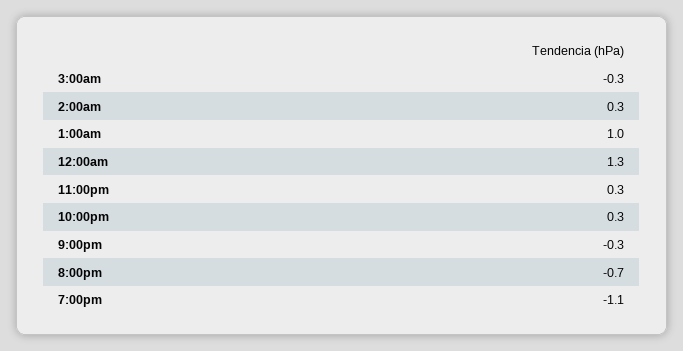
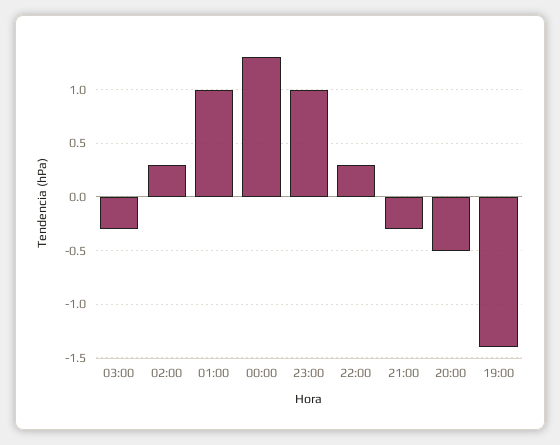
11:00pm: 0.3 -> 1
8:00pm: -0.7 -> -0.5
7:00pm: -1.1 -> -1.4

